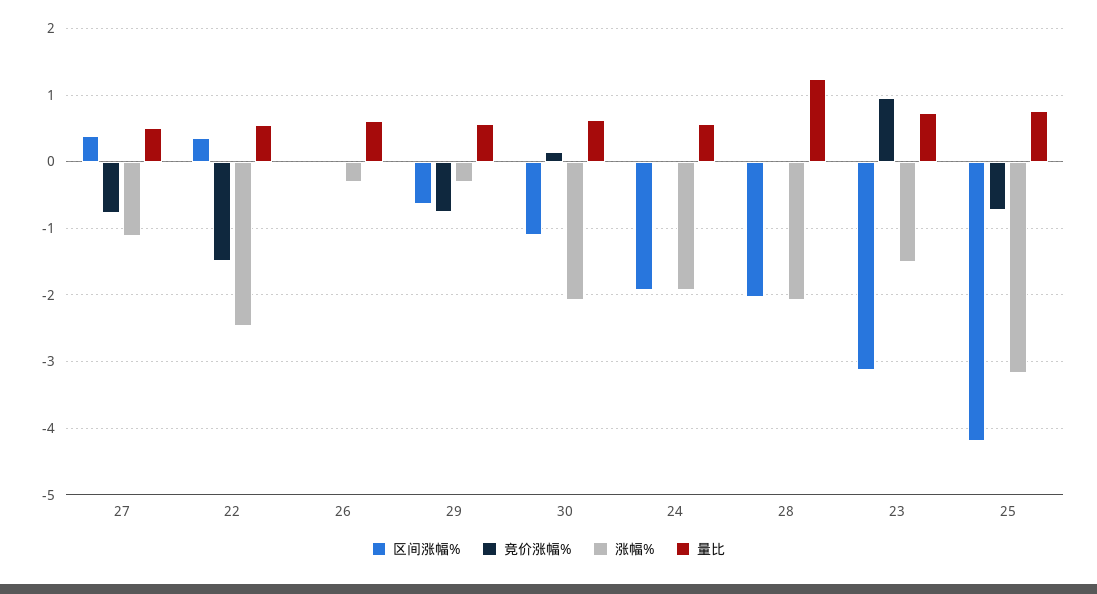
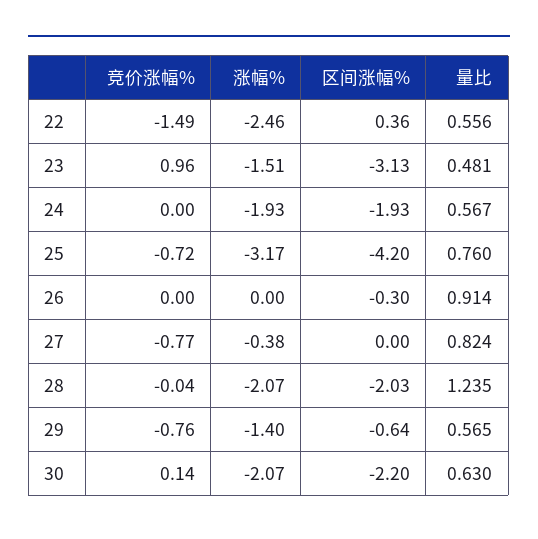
区间涨幅%, 27: 0.4 -> 0
涨幅%, 27: -1.1 -> -0.38
量比, 27: 0.5 -> 0.824
区间涨幅%, 26: 0 -> -0.3
涨幅%, 26: -0.3 -> 0
量比, 26: 0.6 -> 0.914
涨幅%, 29: -0.3 -> -1.4
区间涨幅%, 30: -1.1 -> -2.2
量比, 23: 0.7 -> 0.481

